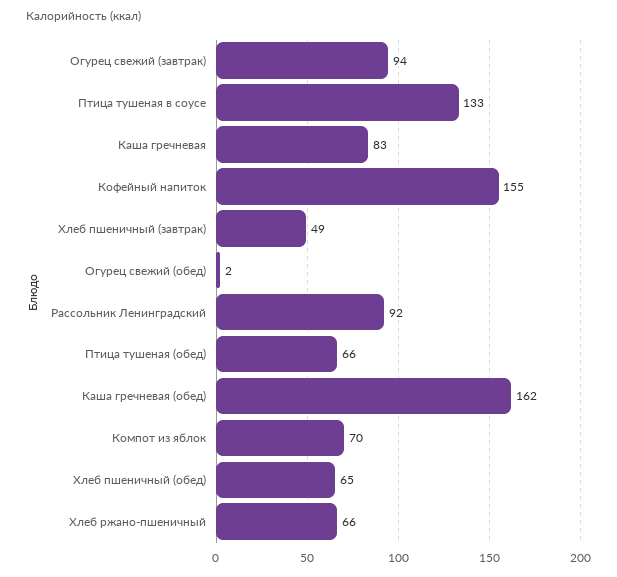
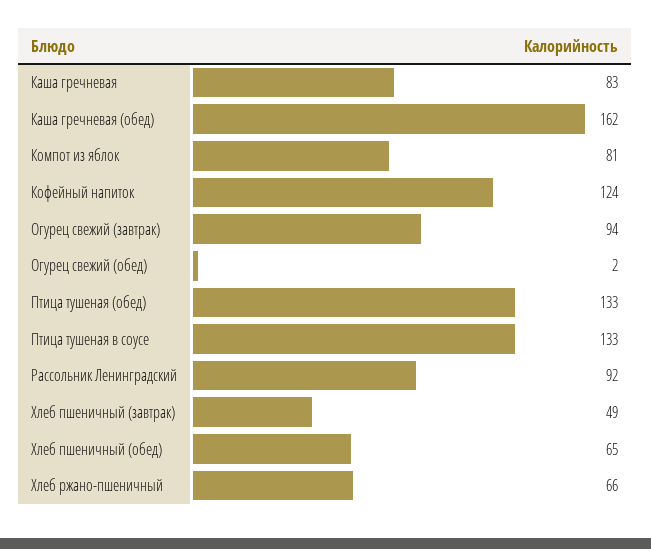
Кофейный напиток: 155 -> 124
Птица тушеная (обед): 66 -> 133
Компот из яблок: 70 -> 81

